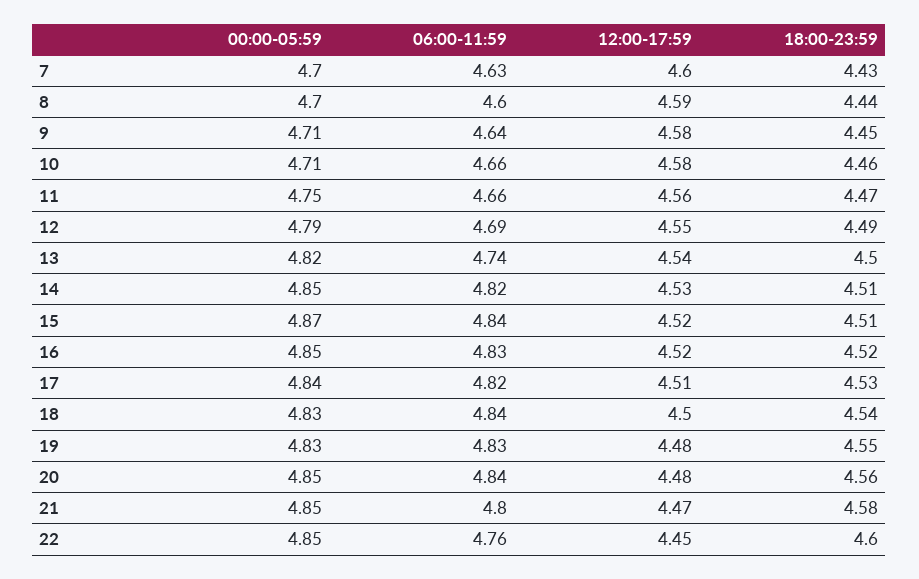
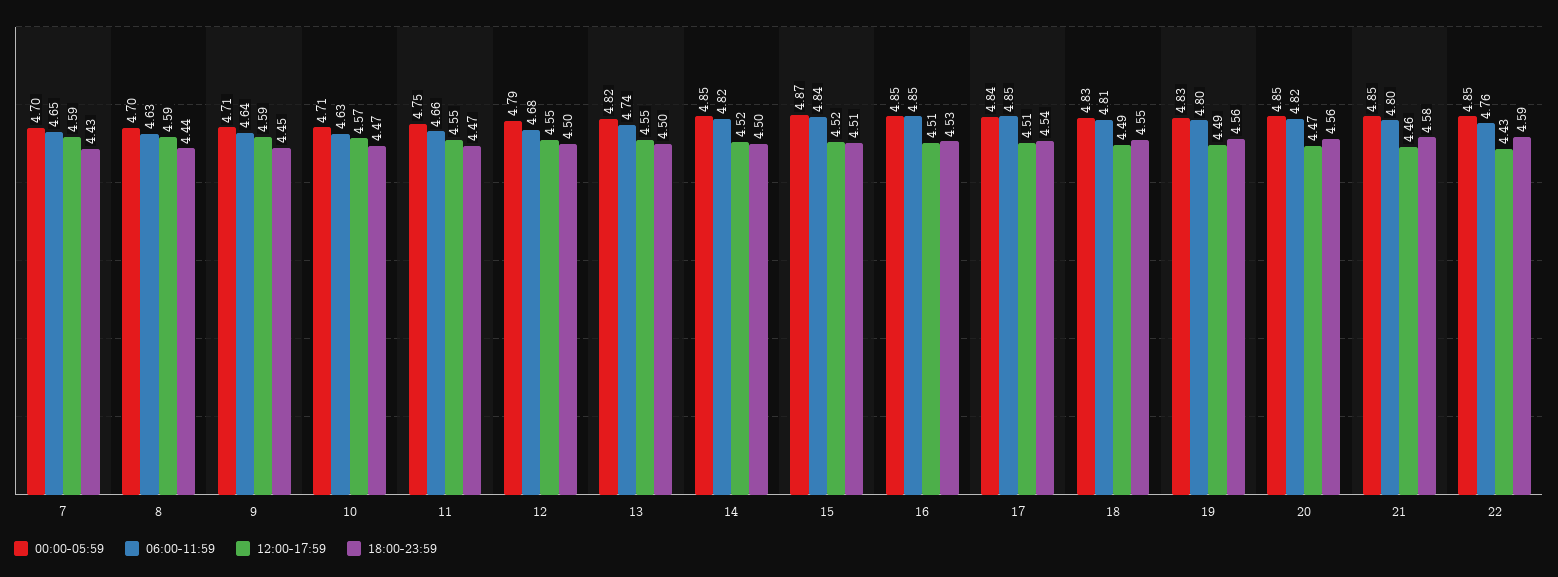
06:00-11:59, 7: 4.63 -> 4.65
12:00-17:59, 7: 4.6 -> 4.59
06:00-11:59, 8: 4.6 -> 4.63
12:00-17:59, 9: 4.58 -> 4.59
06:00-11:59, 10: 4.66 -> 4.63
12:00-17:59, 10: 4.58 -> 4.57
18:00-23:59, 10: 4.46 -> 4.47
12:00-17:59, 11: 4.56 -> 4.55
06:00-11:59, 12: 4.69 -> 4.68
18:00-23:59, 12: 4.49 -> 4.5
12:00-17:59, 13: 4.54 -> 4.55
12:00-17:59, 14: 4.53 -> 4.52
18:00-23:59, 14: 4.51 -> 4.5
06:00-11:59, 16: 4.83 -> 4.85
12:00-17:59, 16: 4.52 -> 4.51
18:00-23:59, 16: 4.52 -> 4.53
06:00-11:59, 17: 4.82 -> 4.85
18:00-23:59, 17: 4.53 -> 4.54
06:00-11:59, 18: 4.84 -> 4.81
12:00-17:59, 18: 4.5 -> 4.49
18:00-23:59, 18: 4.54 -> 4.55
06:00-11:59, 19: 4.83 -> 4.8
12:00-17:59, 19: 4.48 -> 4.49
18:00-23:59, 19: 4.55 -> 4.56
06:00-11:59, 20: 4.84 -> 4.82
12:00-17:59, 20: 4.48 -> 4.47
12:00-17:59, 21: 4.47 -> 4.46
12:00-17:59, 22: 4.45 -> 4.43
18:00-23:59, 22: 4.6 -> 4.59

